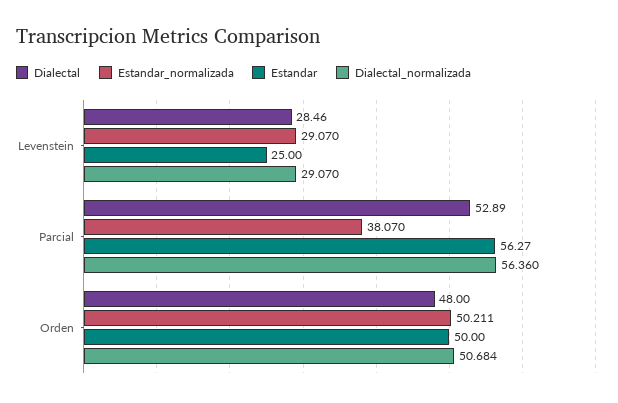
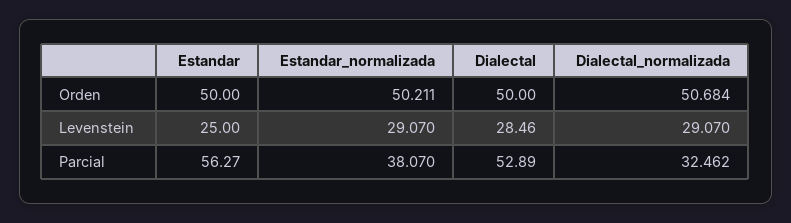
Dialectal_normalizada, Parcial: 56.36 -> 32.462
Dialectal, Orden: 48 -> 50

